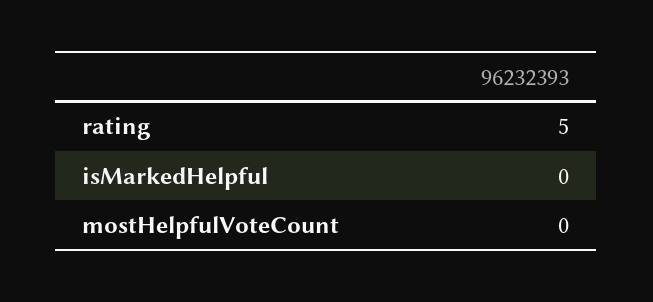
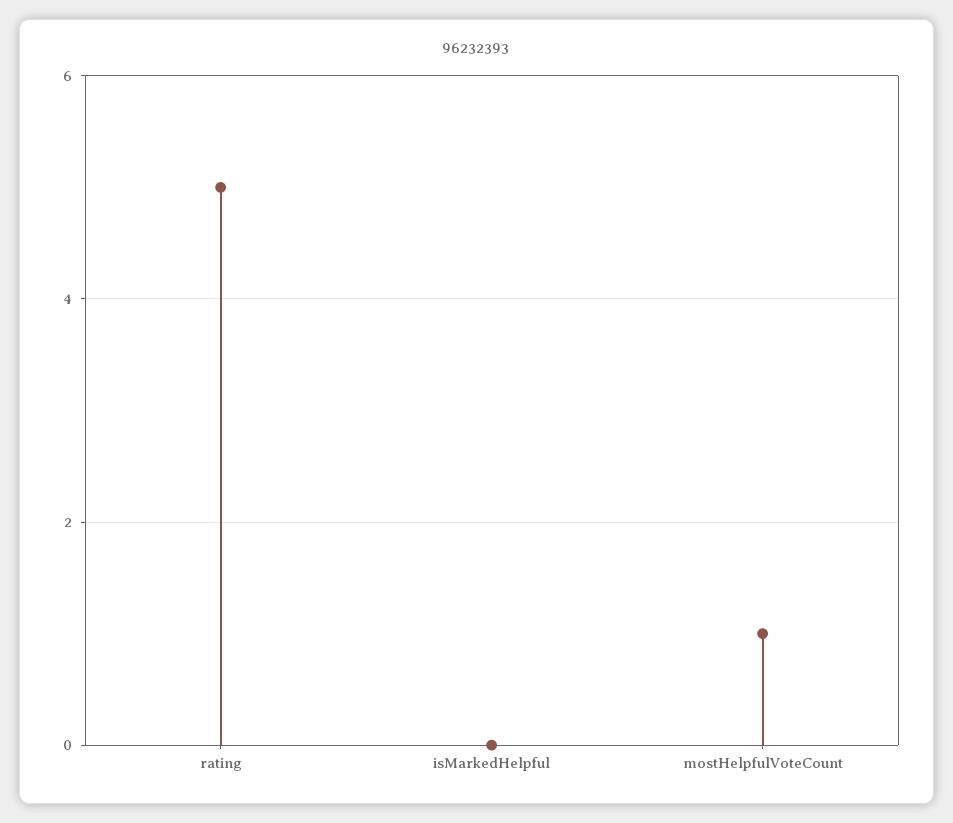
mostHelpfulVoteCount: 0 -> 1

